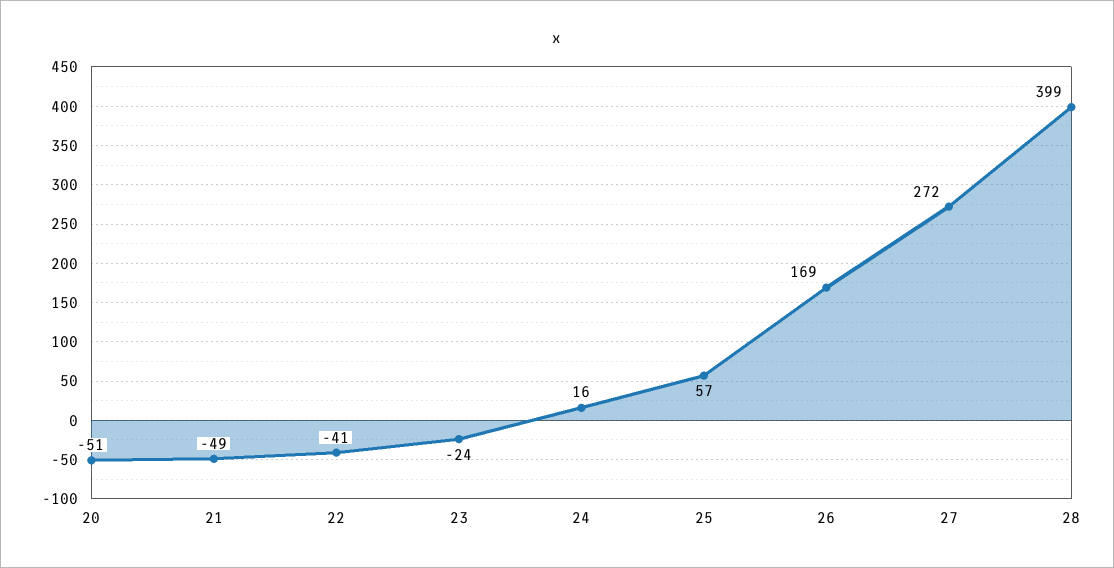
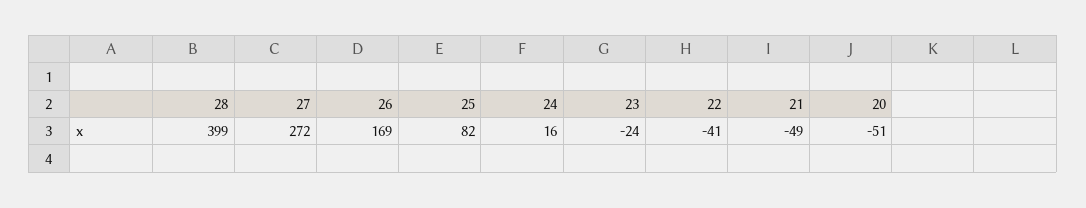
25: 57 -> 82

